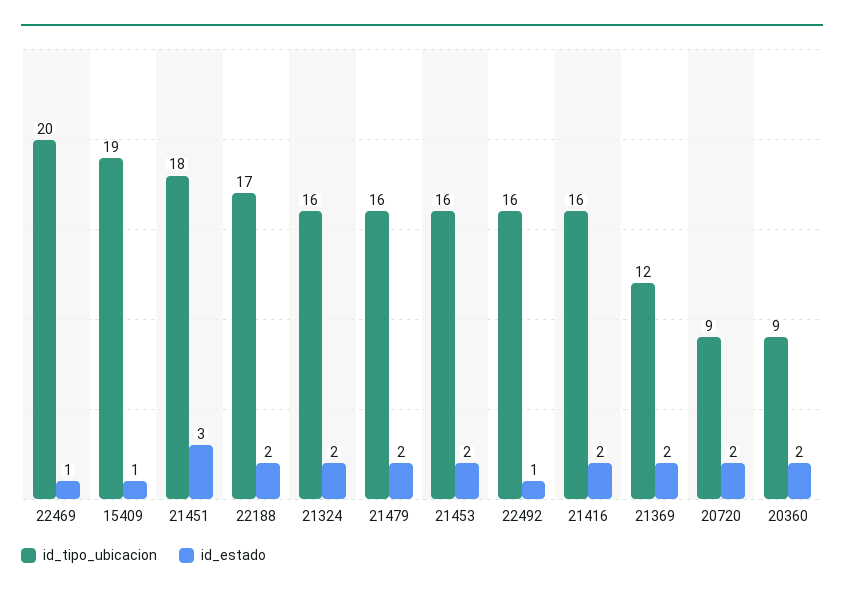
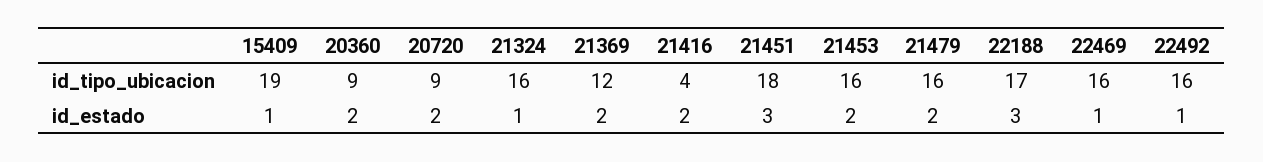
id_tipo_ubicacion, 22469: 20 -> 16
id_estado, 22188: 2 -> 3
id_estado, 21324: 2 -> 1
id_tipo_ubicacion, 21416: 16 -> 4

